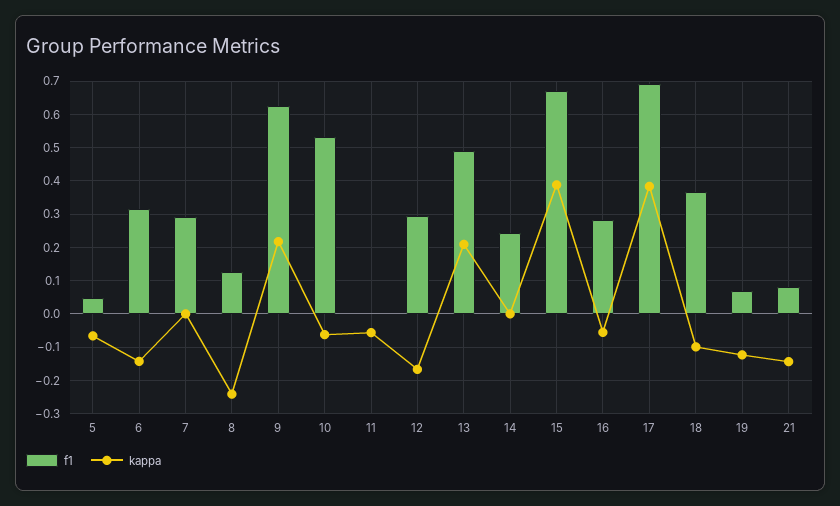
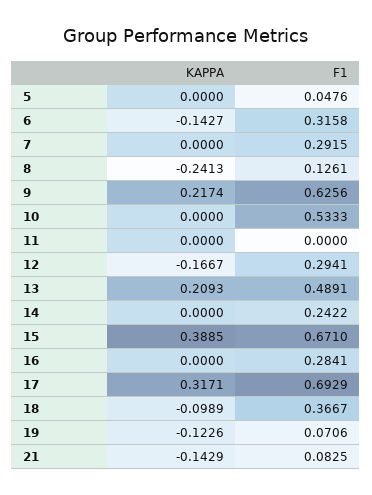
kappa, 5: -0.06 -> 0
kappa, 10: -0.06 -> 0
kappa, 11: -0.06 -> 0
kappa, 16: -0.06 -> 0
kappa, 17: 0.38 -> 0.3171

